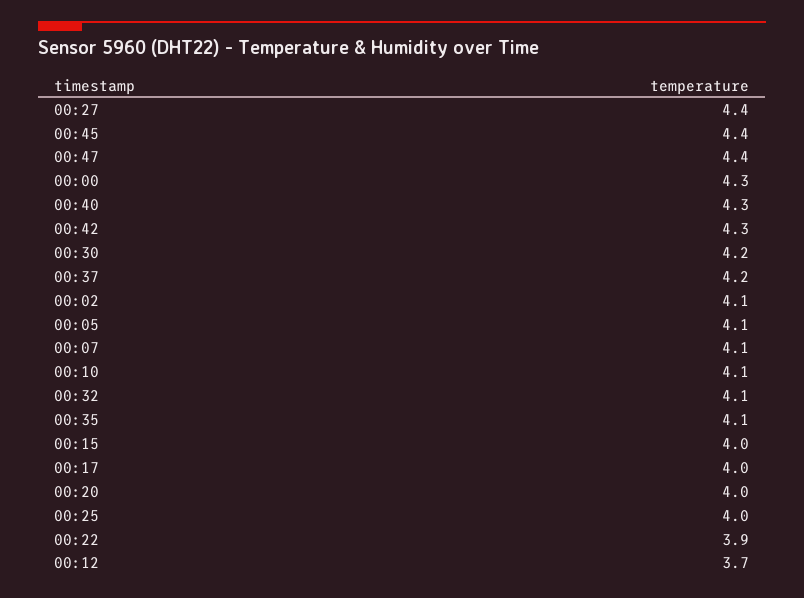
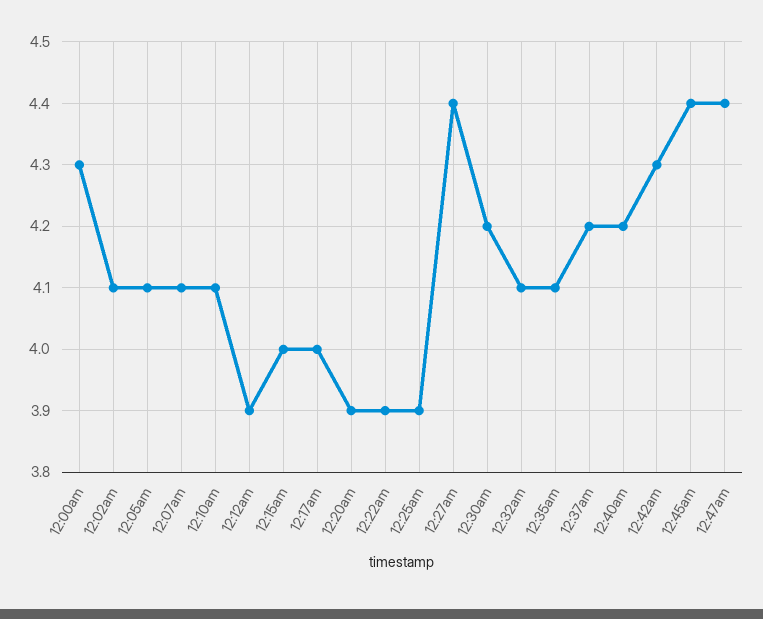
00:40: 4.3 -> 4.2
00:20: 4 -> 3.9
00:25: 4 -> 3.9
00:12: 3.7 -> 3.9

